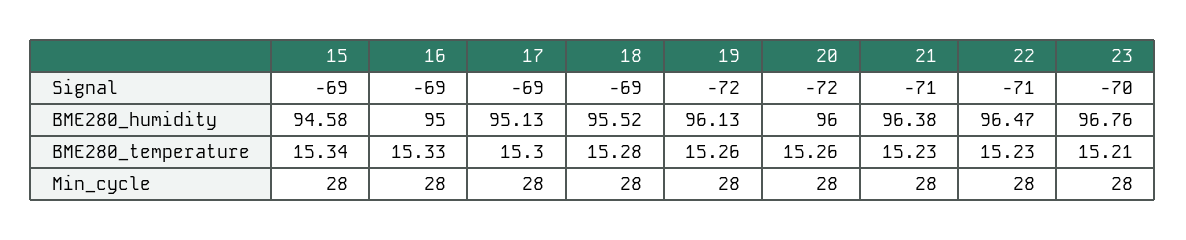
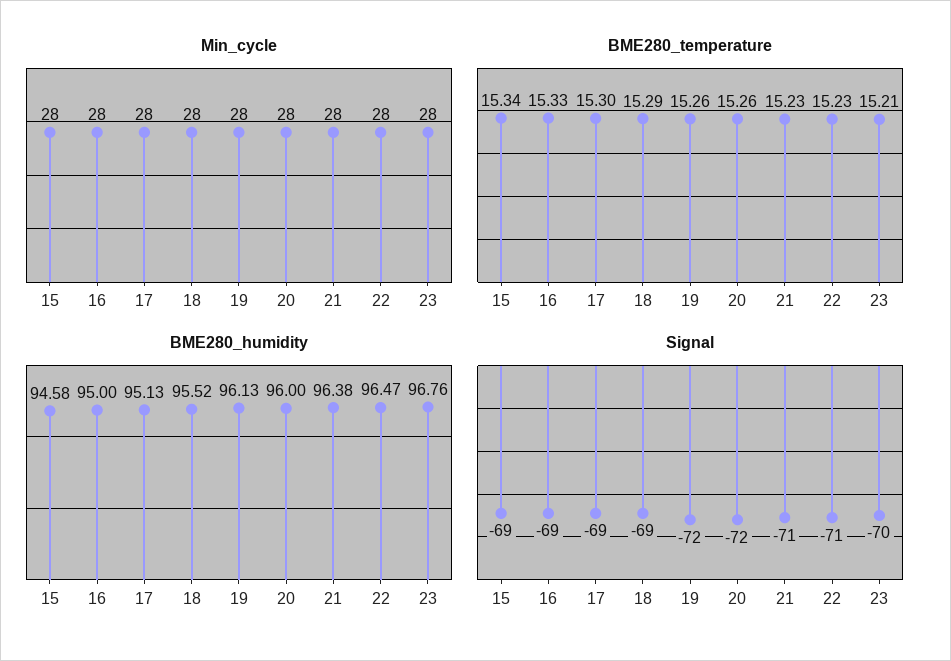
BME280_temperature, 18: 15.28 -> 15.29

